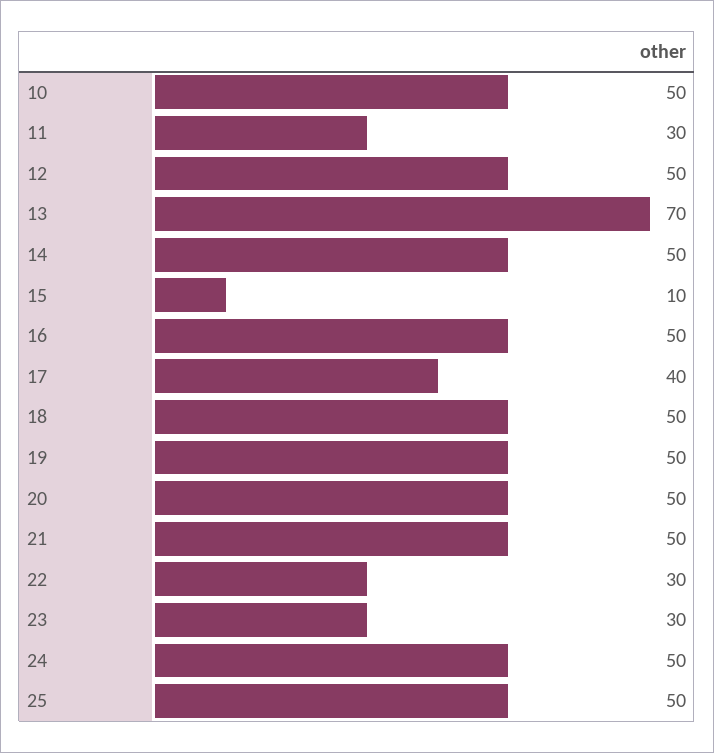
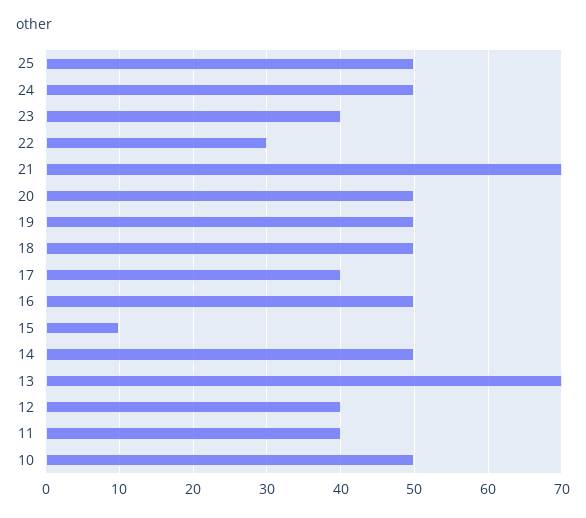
11: 30 -> 40
12: 50 -> 40
21: 50 -> 70
23: 30 -> 40

